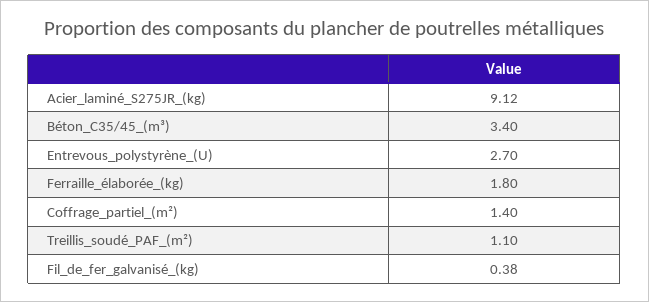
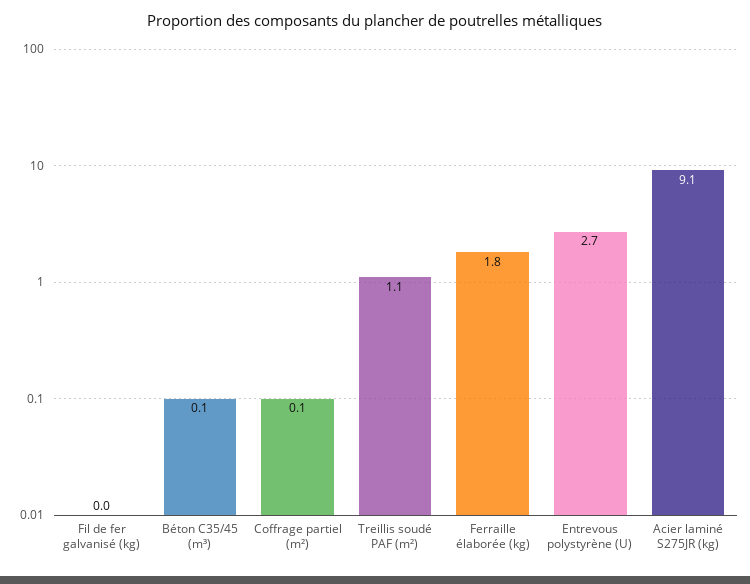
Béton_C35/45_(m³): 3.4 -> 0.1
Coffrage_partiel_(m²): 1.4 -> 0.1
Fil_de_fer_galvanisé_(kg): 0.38 -> 0

